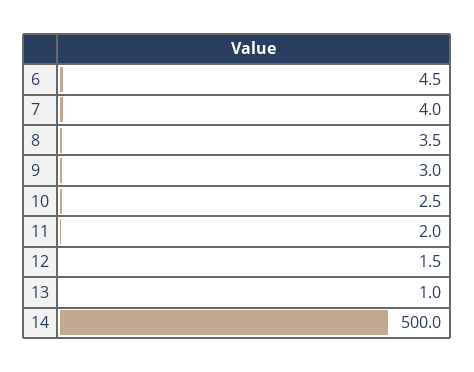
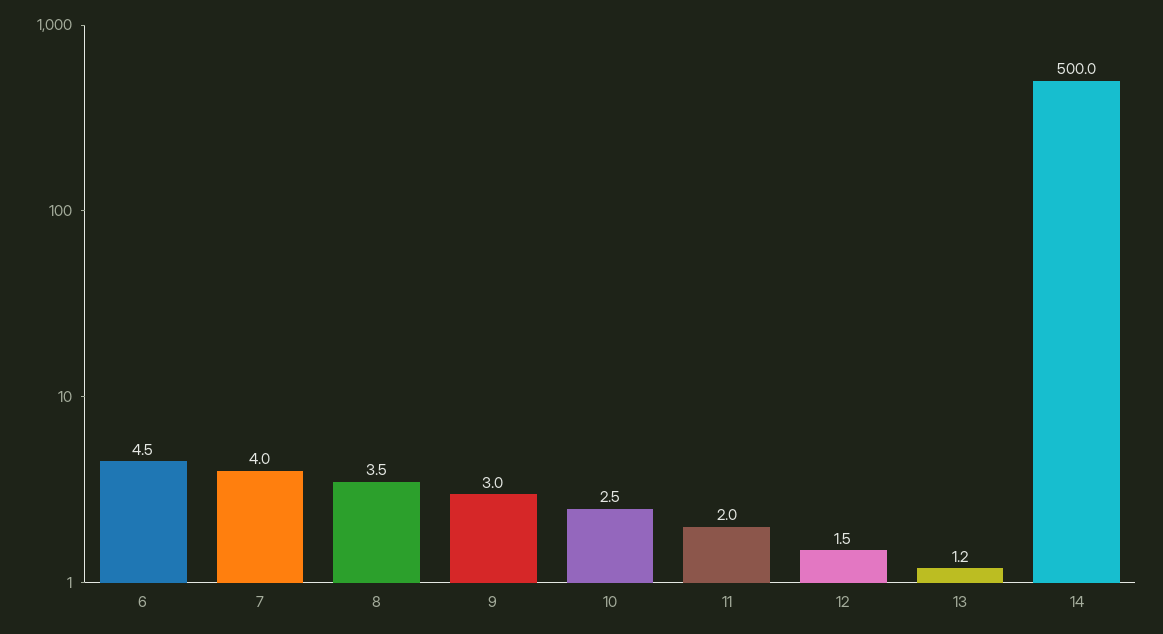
13: 1 -> 1.2

